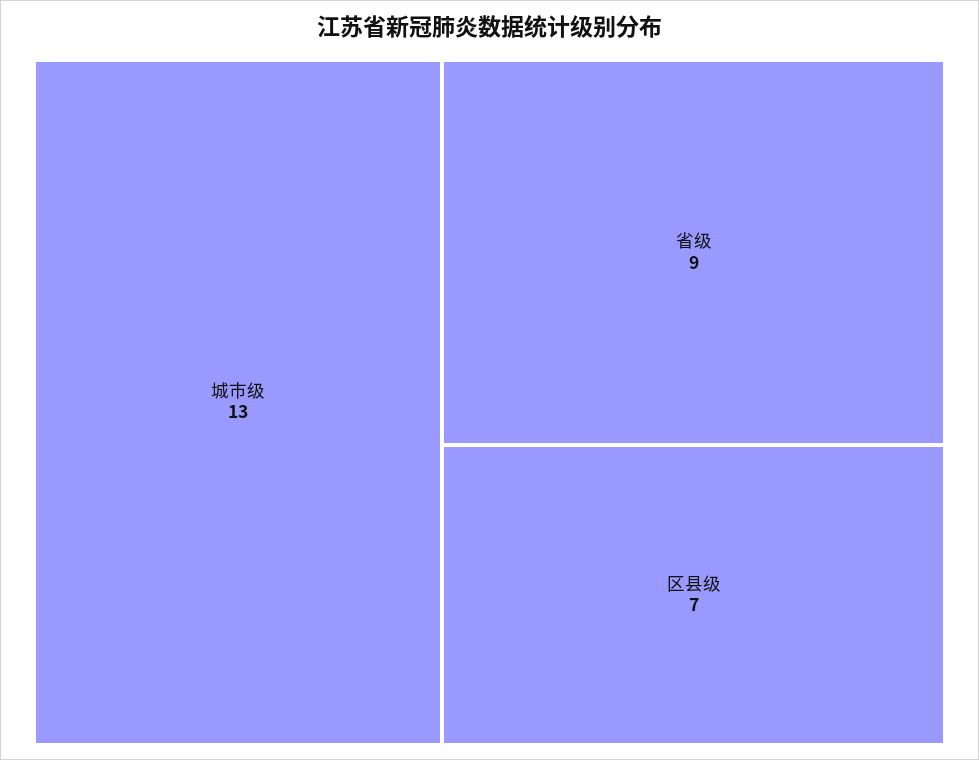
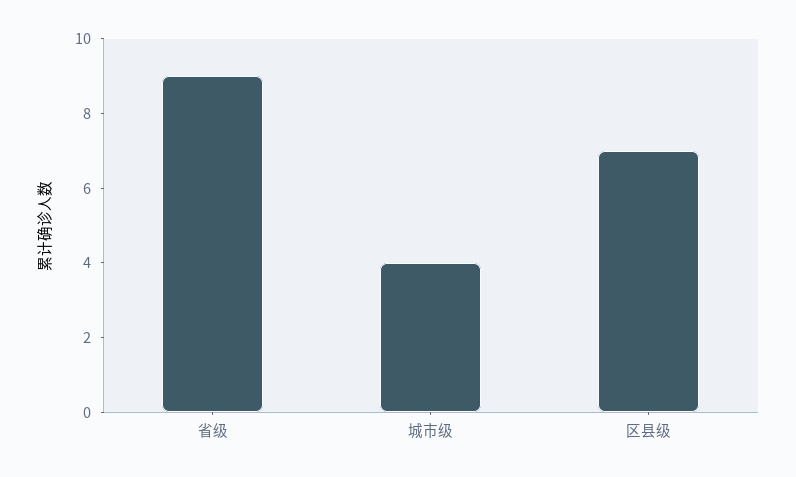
城市级: 13 -> 4

